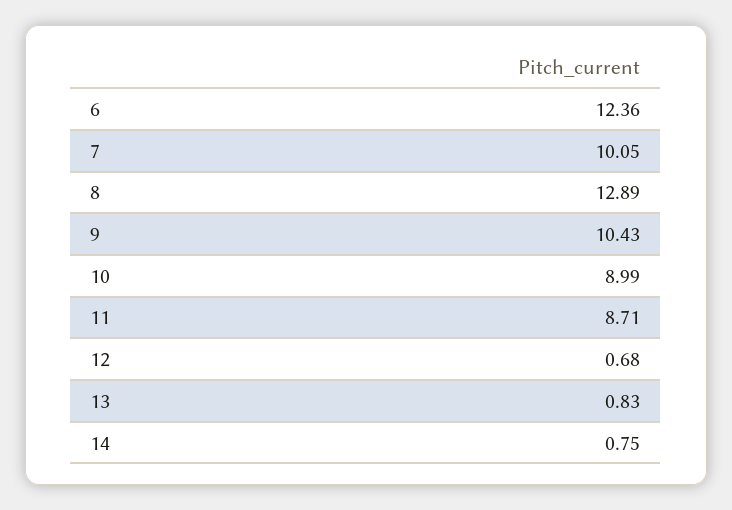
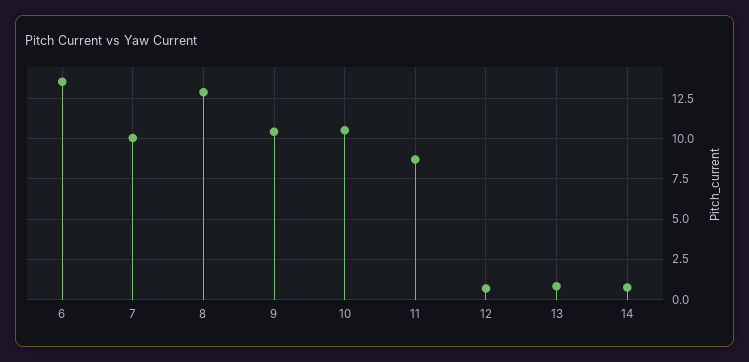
6: 12.36 -> 13.5
10: 8.99 -> 10.5

